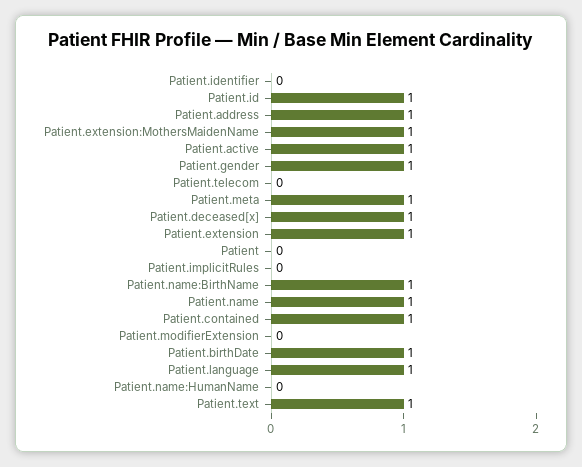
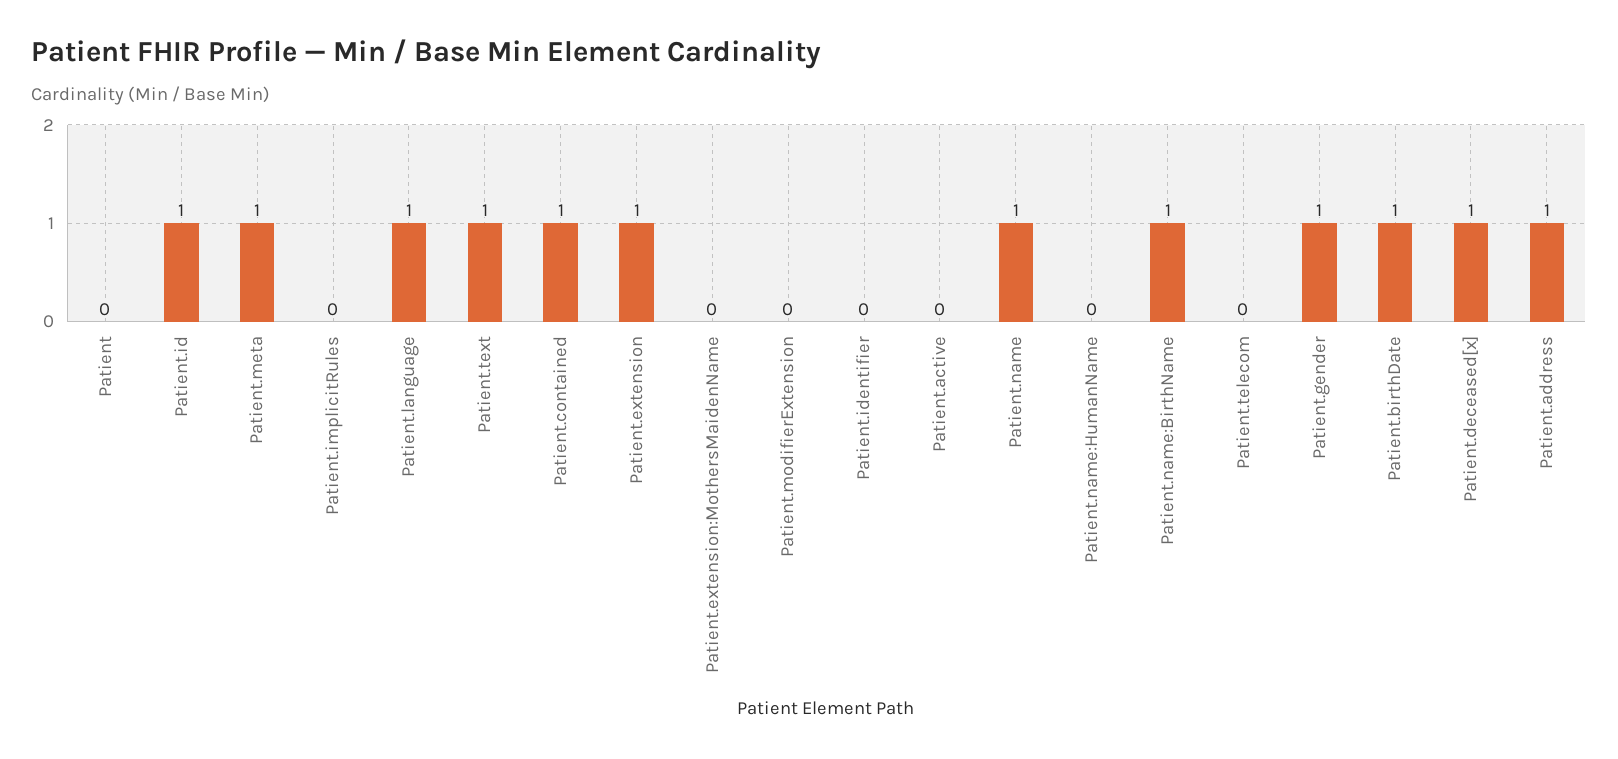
Patient.extension:MothersMaidenName: 1 -> 0
Patient.active: 1 -> 0

